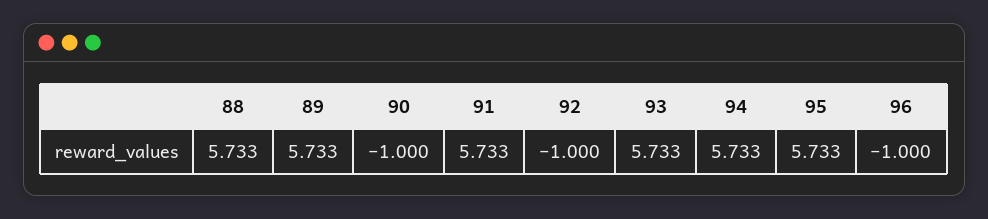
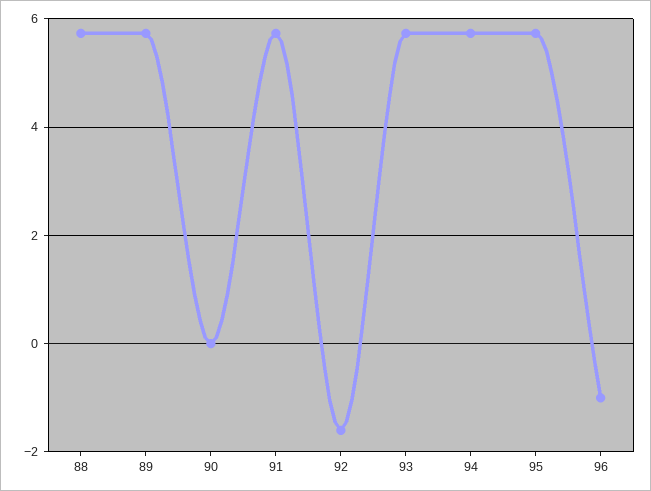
90: -1 -> 0
92: -1 -> -1.6

